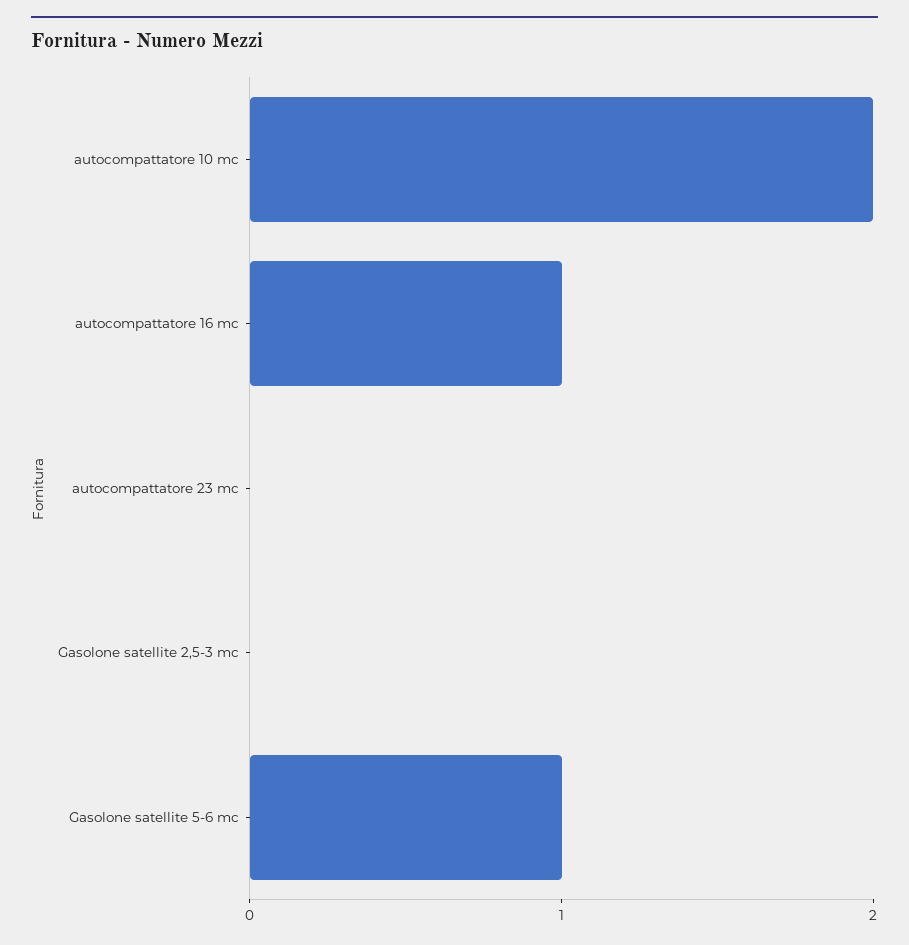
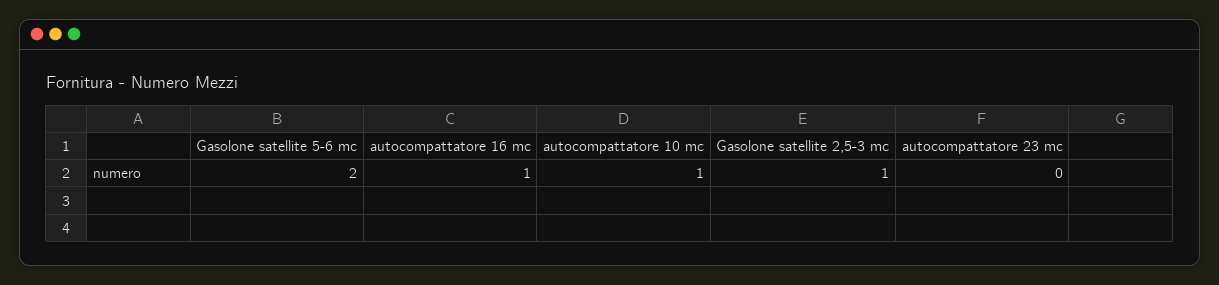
autocompattatore 10 mc: 2 -> 1
Gasolone satellite 2,5-3 mc: 0 -> 1
Gasolone satellite 5-6 mc: 1 -> 2

